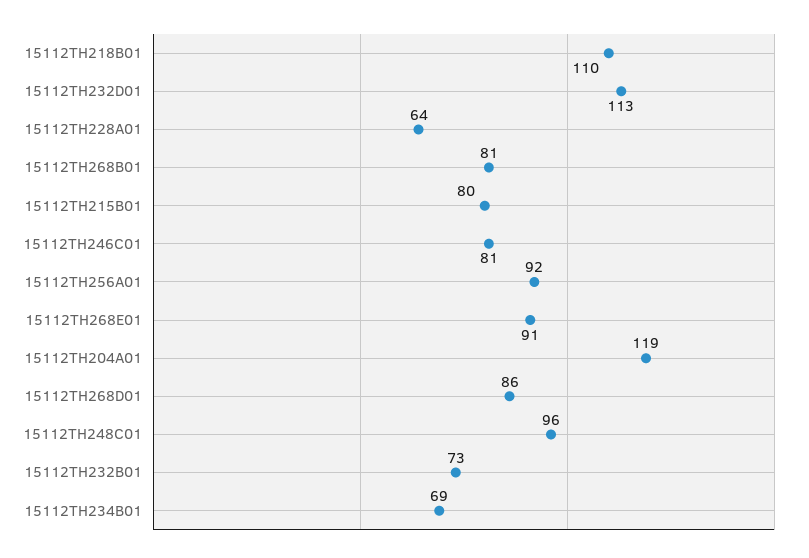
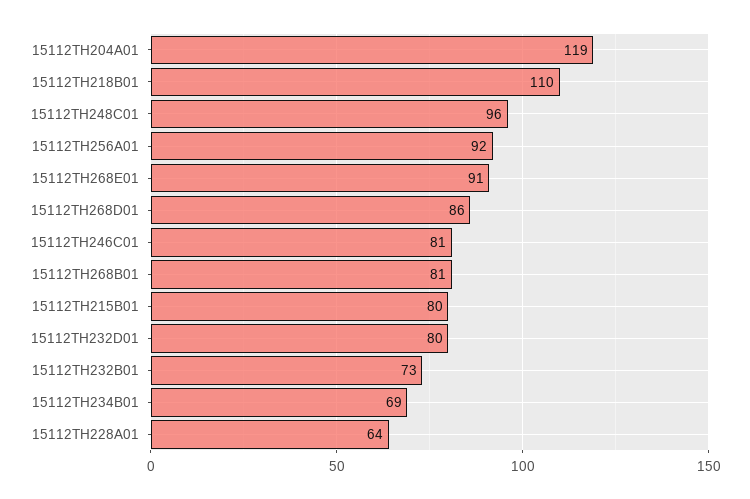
15112TH232D01: 113 -> 80

